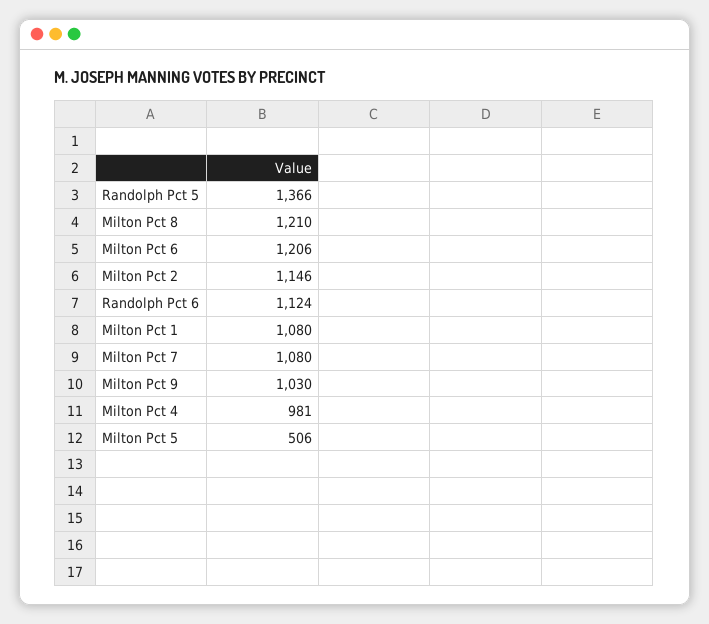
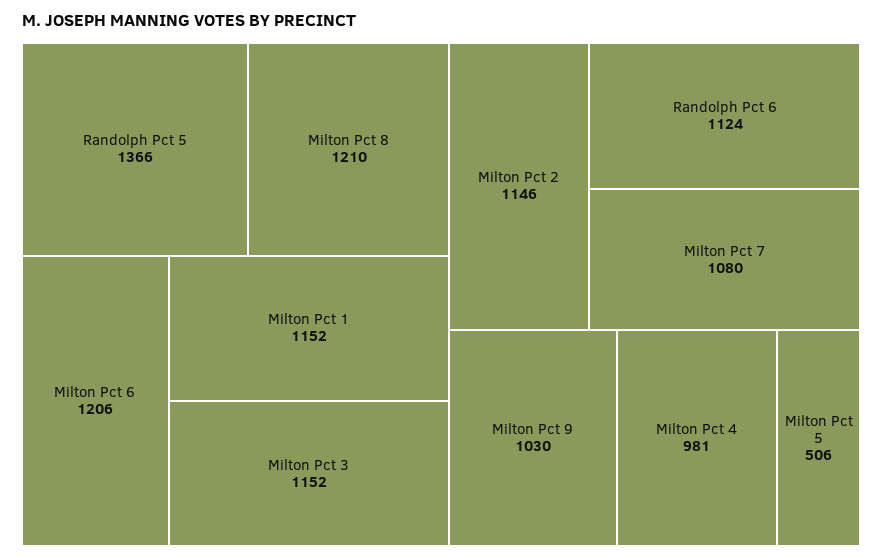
Milton Pct 1: 1080 -> 1152
Milton Pct 3: none -> 1152

